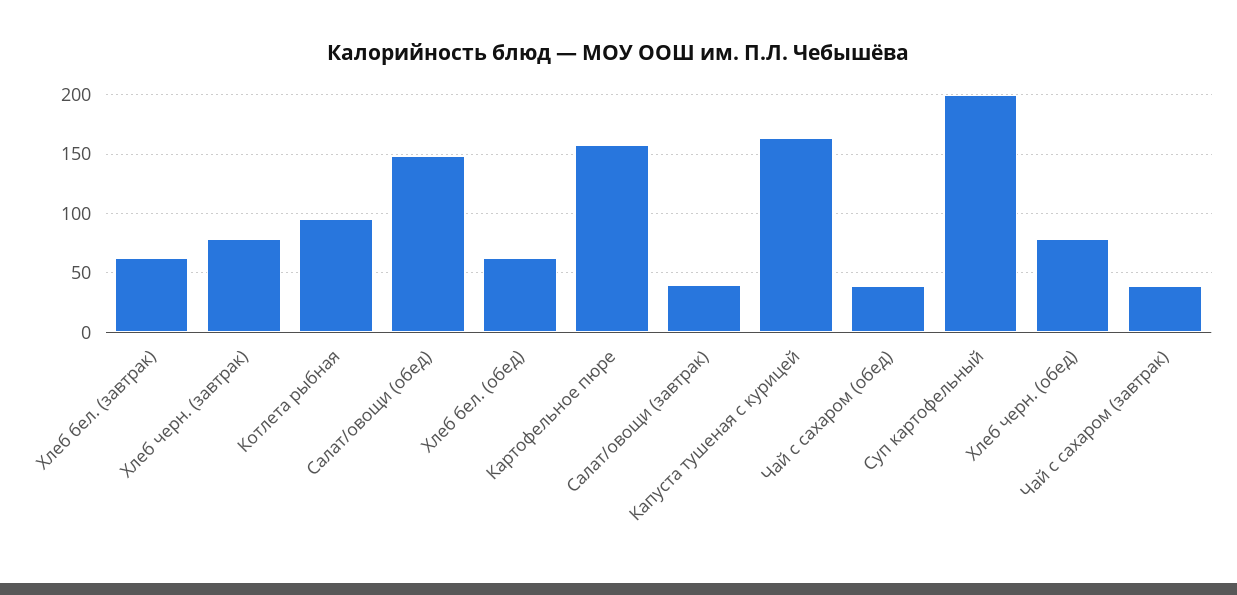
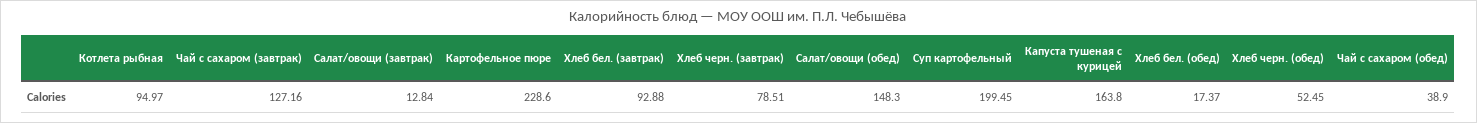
Хлеб бел. (завтрак): 60 -> 92.88
Хлеб бел. (обед): 60 -> 17.37
Картофельное пюре: 160 -> 228.6
Салат/овощи (завтрак): 40 -> 12.84
Хлеб черн. (обед): 80 -> 52.45
Чай с сахаром (завтрак): 40 -> 127.16

